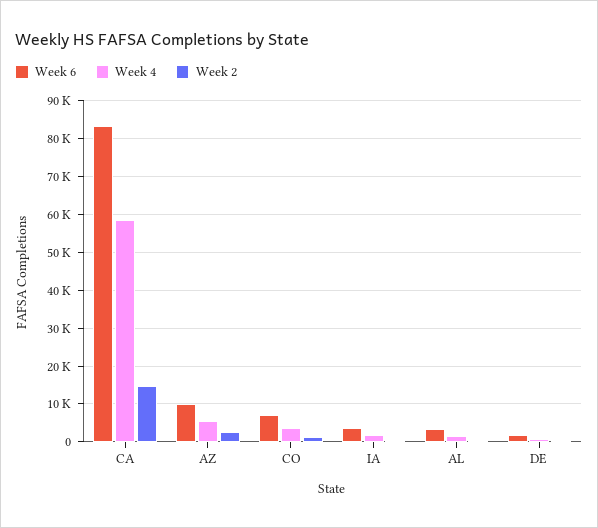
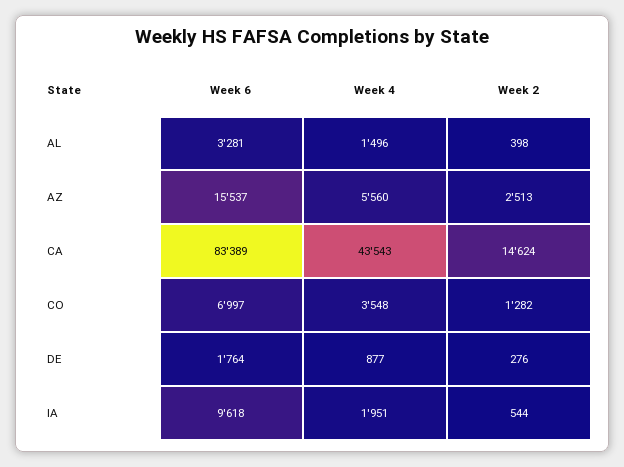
Week 4, CA: 58000 -> 43543
Week 6, AZ: 10000 -> 15537
Week 6, IA: 4000 -> 9618

